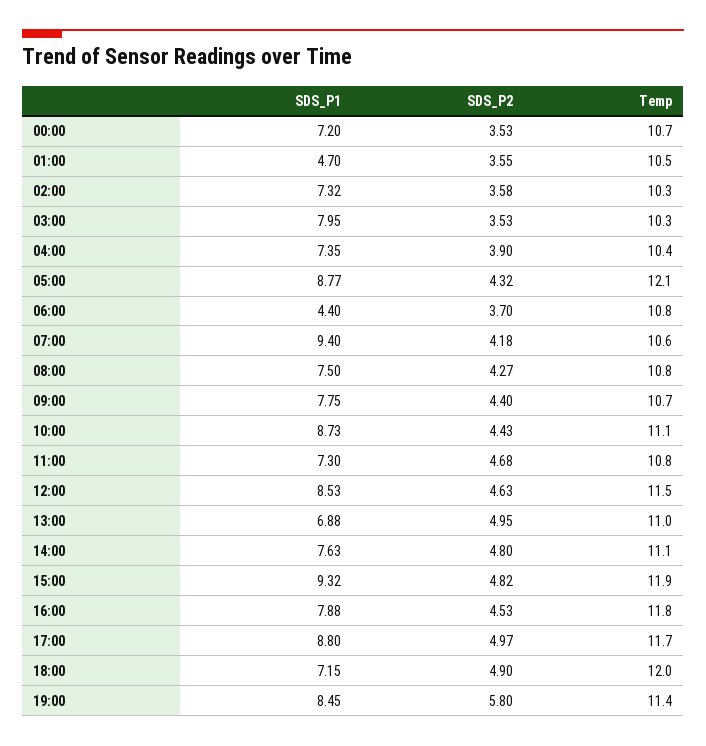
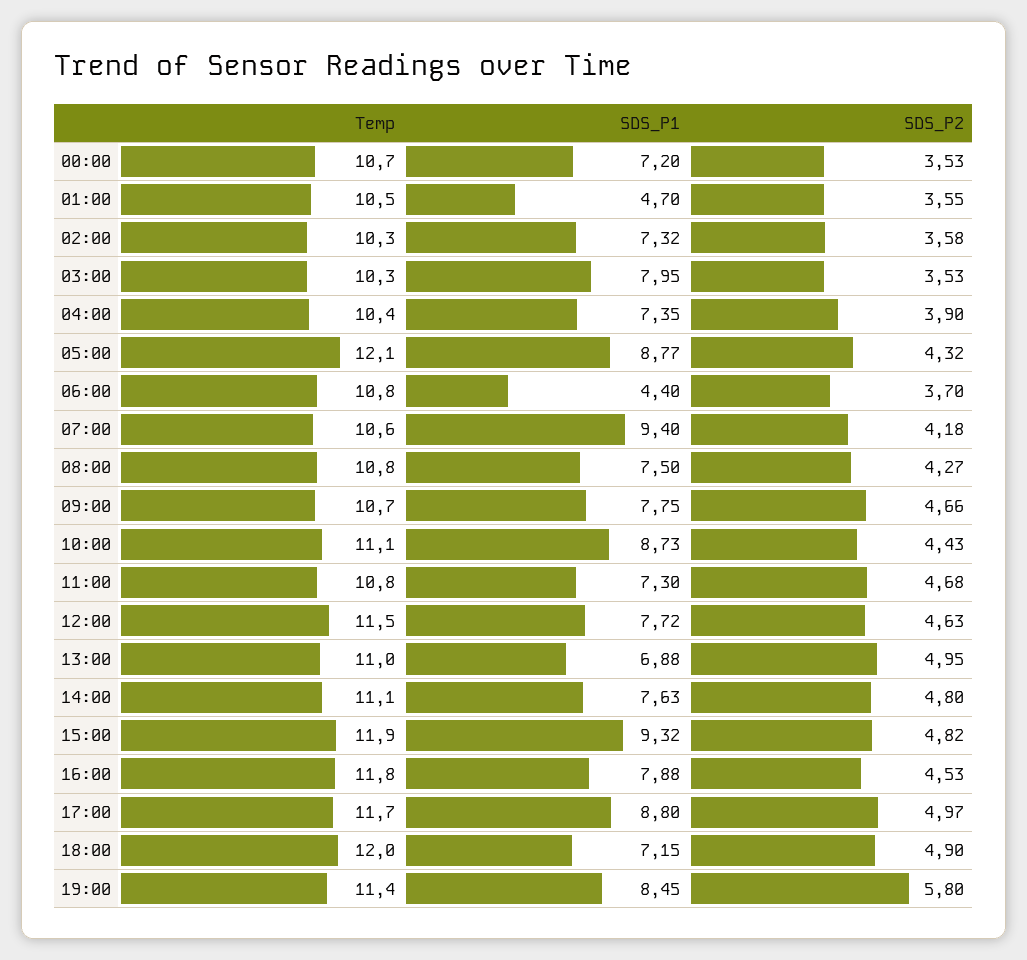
SDS_P2, 09:00: 4.4 -> 4.66
SDS_P1, 12:00: 8.53 -> 7.72

